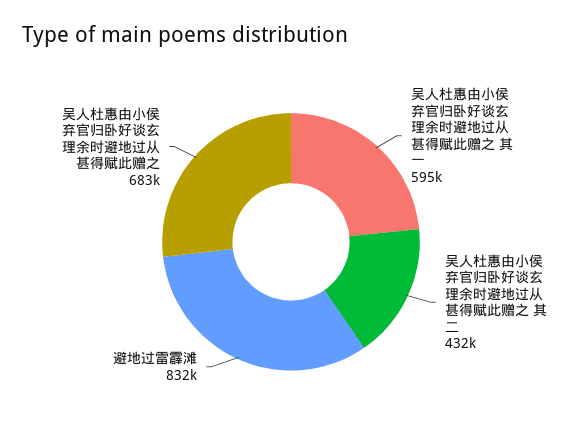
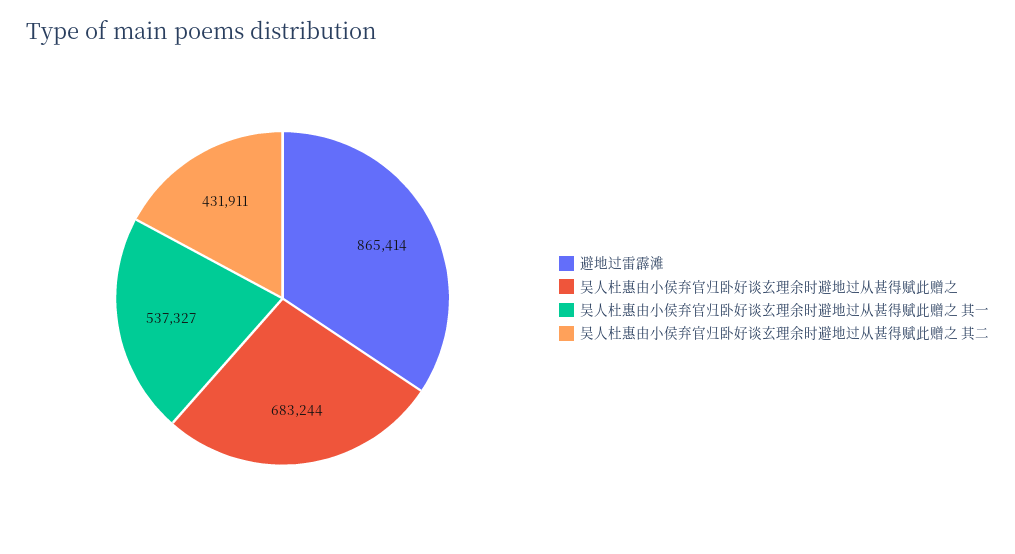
吴人杜惠由小侯弃官归卧好谈玄理余时避地过从甚得赋此赠之 其一: 595000 -> 537327
避地过雷霹滩: 832000 -> 865414

